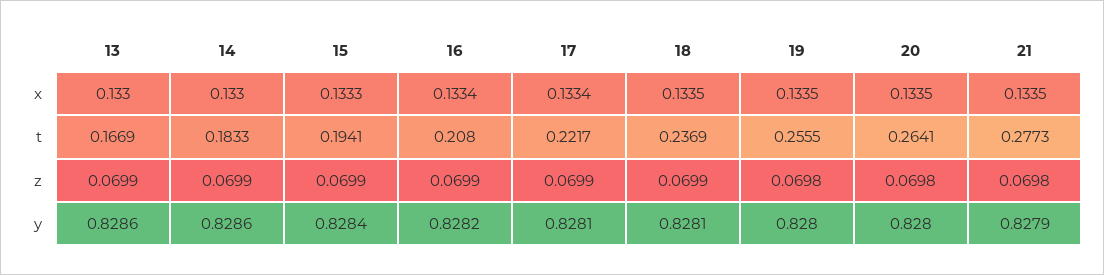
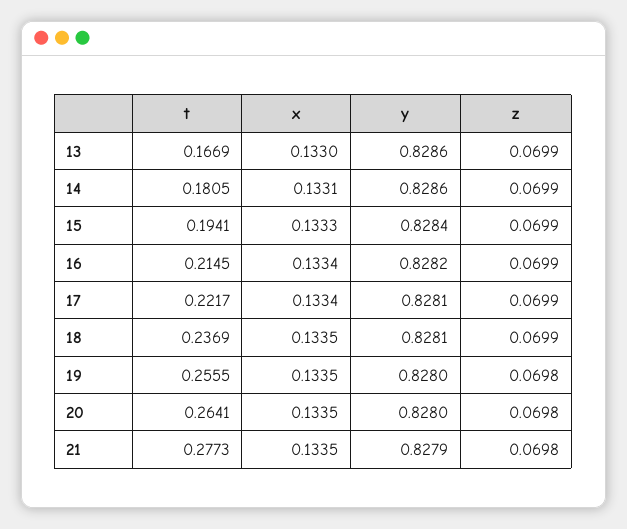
14, x: 0.133 -> 0.1331
14, t: 0.1833 -> 0.1805
16, t: 0.208 -> 0.2145

